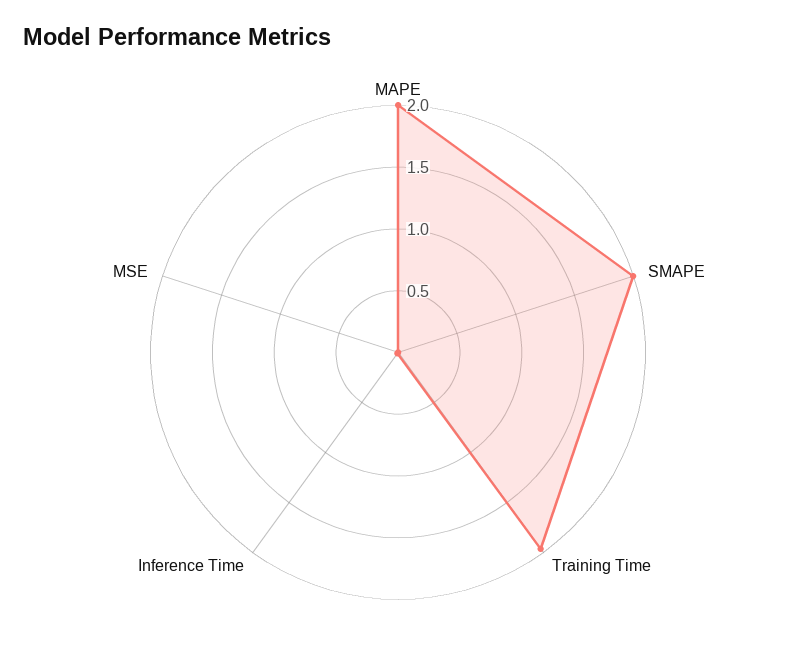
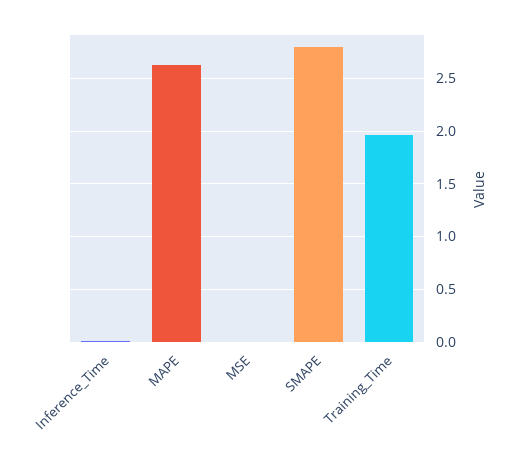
MAPE: 2 -> 2.6
SMAPE: 2 -> 2.8

